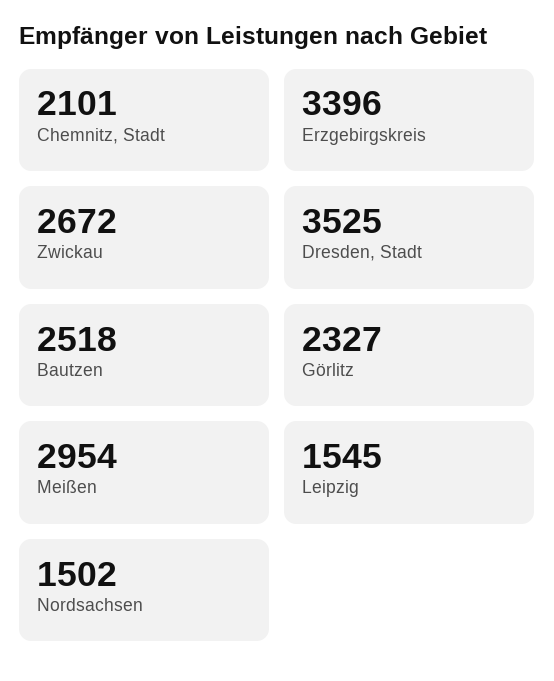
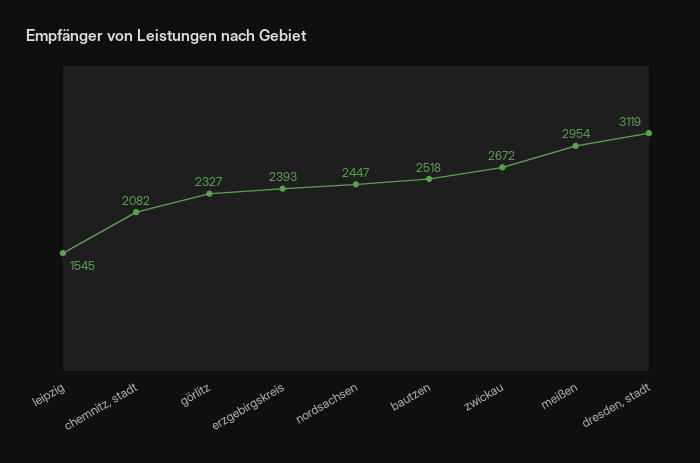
Chemnitz, Stadt: 2101 -> 2082
Erzgebirgskreis: 3396 -> 2393
Dresden, Stadt: 3525 -> 3119
Nordsachsen: 1502 -> 2447

